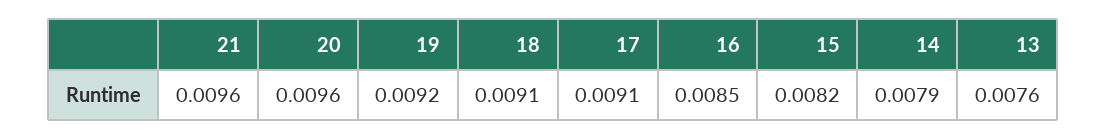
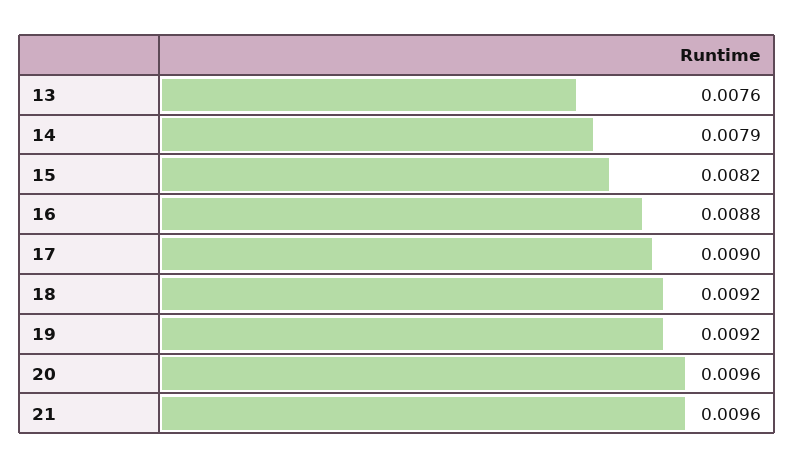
18: 0.0091 -> 0.0092
17: 0.0091 -> 0.009
16: 0.0085 -> 0.0088

